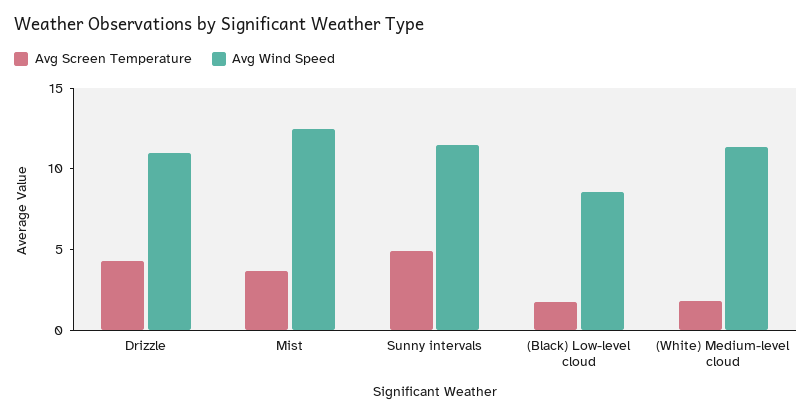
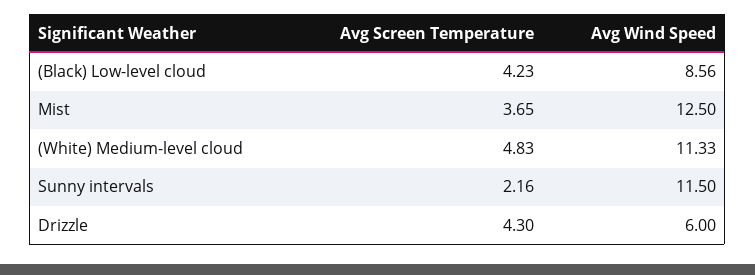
Avg Wind Speed, Drizzle: 11 -> 6
Avg Screen Temperature, Sunny intervals: 5 -> 2.16
Avg Screen Temperature, (Black) Low-level cloud: 2 -> 4.23
Avg Screen Temperature, (White) Medium-level cloud: 2 -> 4.83

